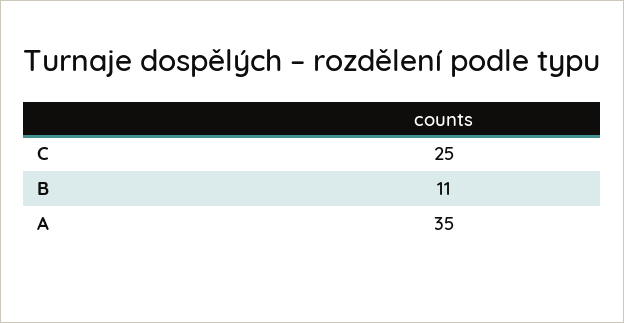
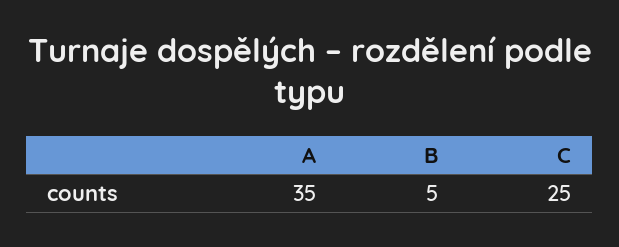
B: 11 -> 5

